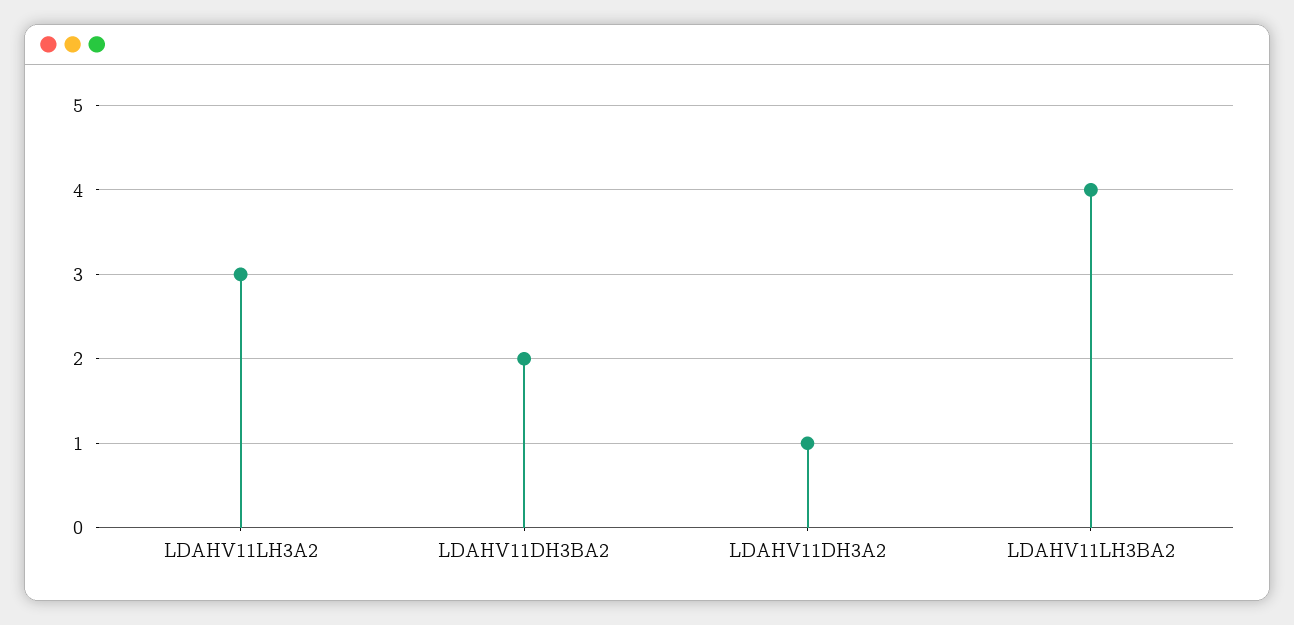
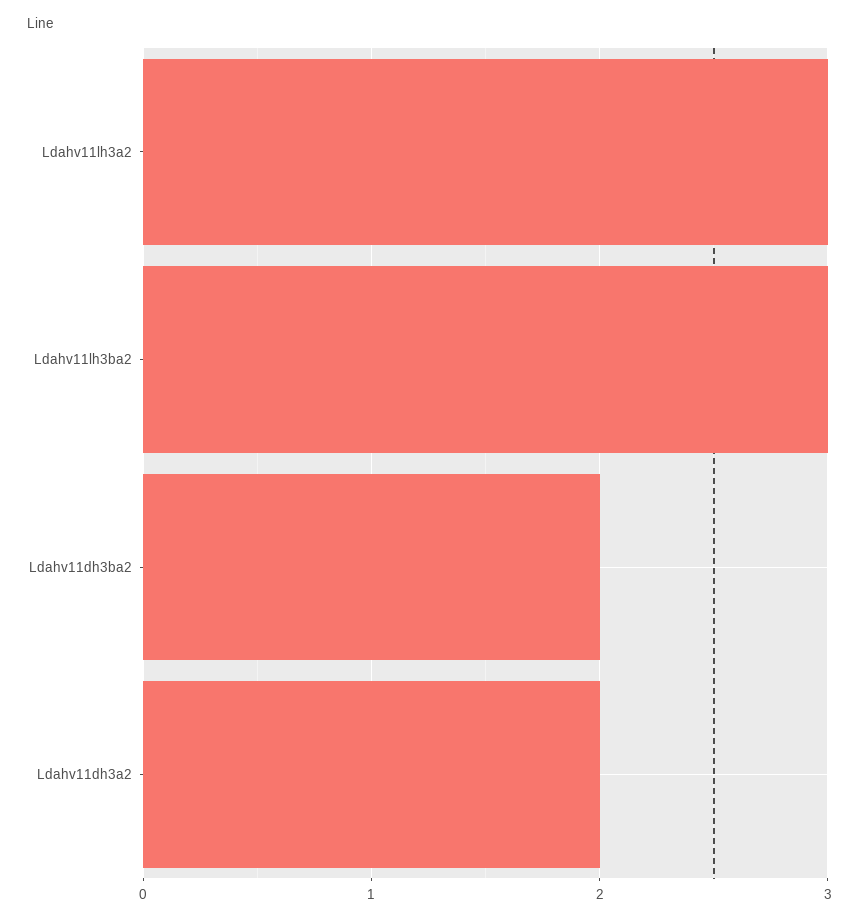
LDAHV11DH3A2: 1 -> 2
LDAHV11LH3BA2: 4 -> 3

